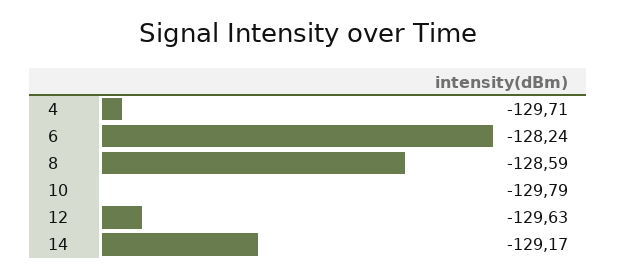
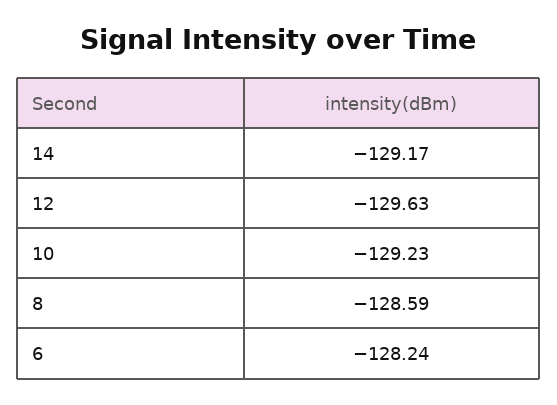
4: -129.71 -> none
10: -129.79 -> -129.23

